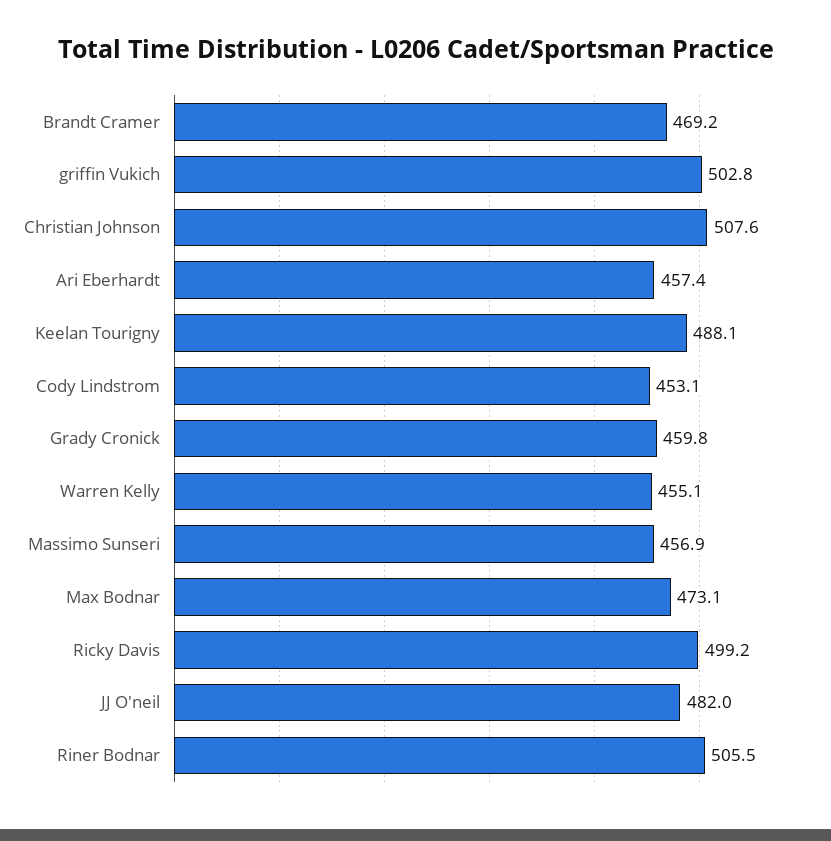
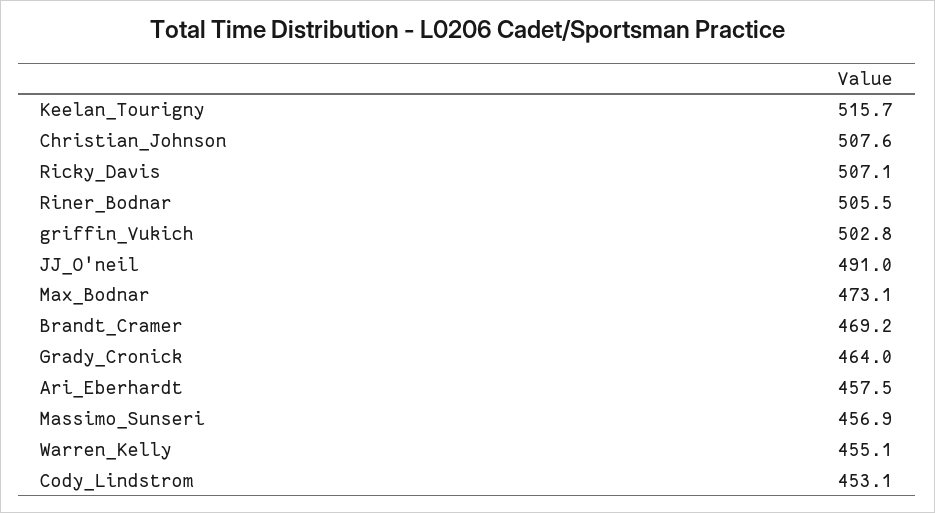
Ari Eberhardt: 457.4 -> 457.5
Keelan Tourigny: 488.1 -> 515.7
Grady Cronick: 459.8 -> 464
Ricky Davis: 499.2 -> 507.1
JJ O'neil: 482 -> 491

